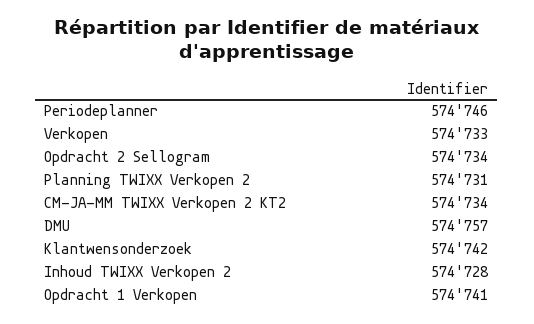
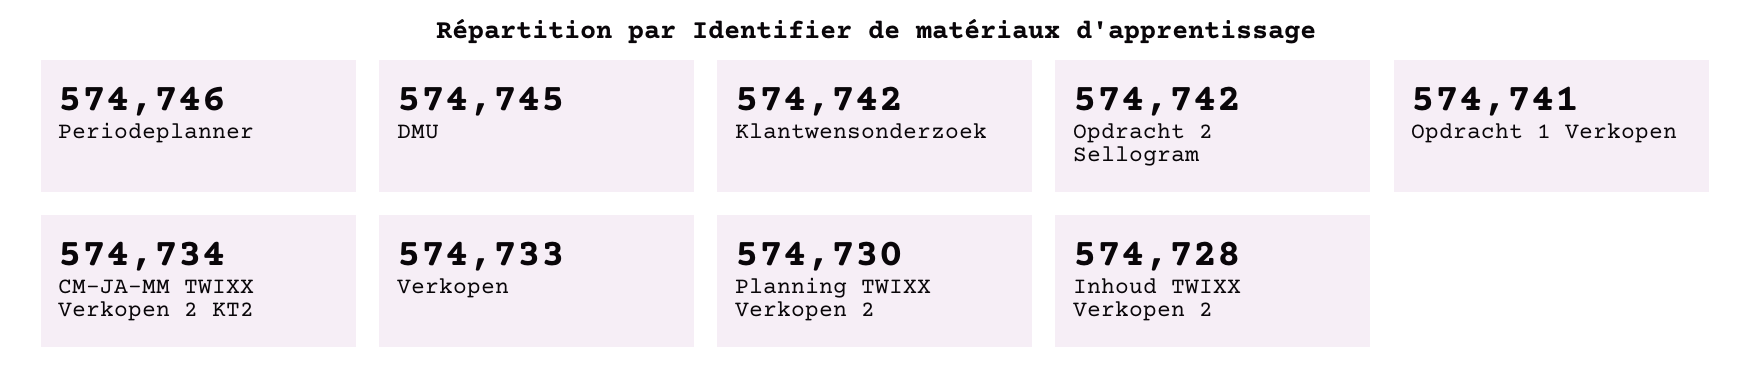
Opdracht 2 Sellogram: 574734 -> 574742
Planning TWIXX Verkopen 2: 574731 -> 574730
DMU: 574757 -> 574745

